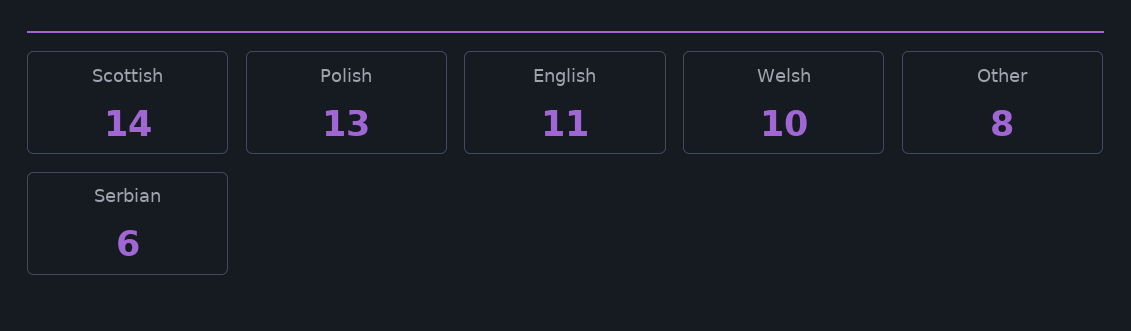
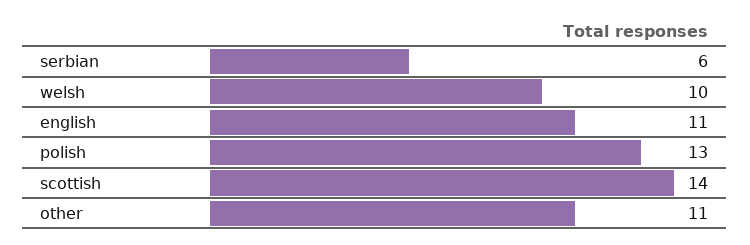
Other: 8 -> 11

